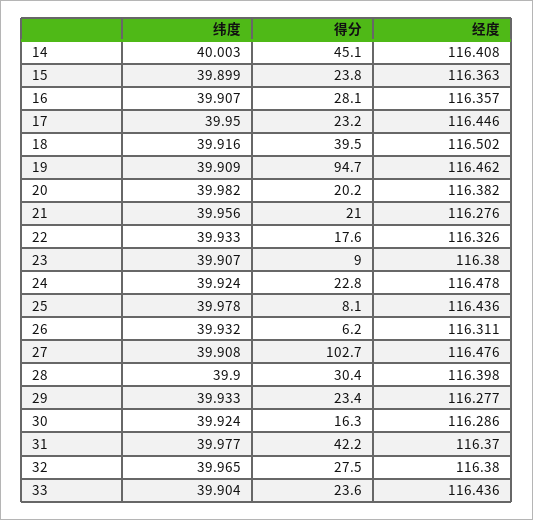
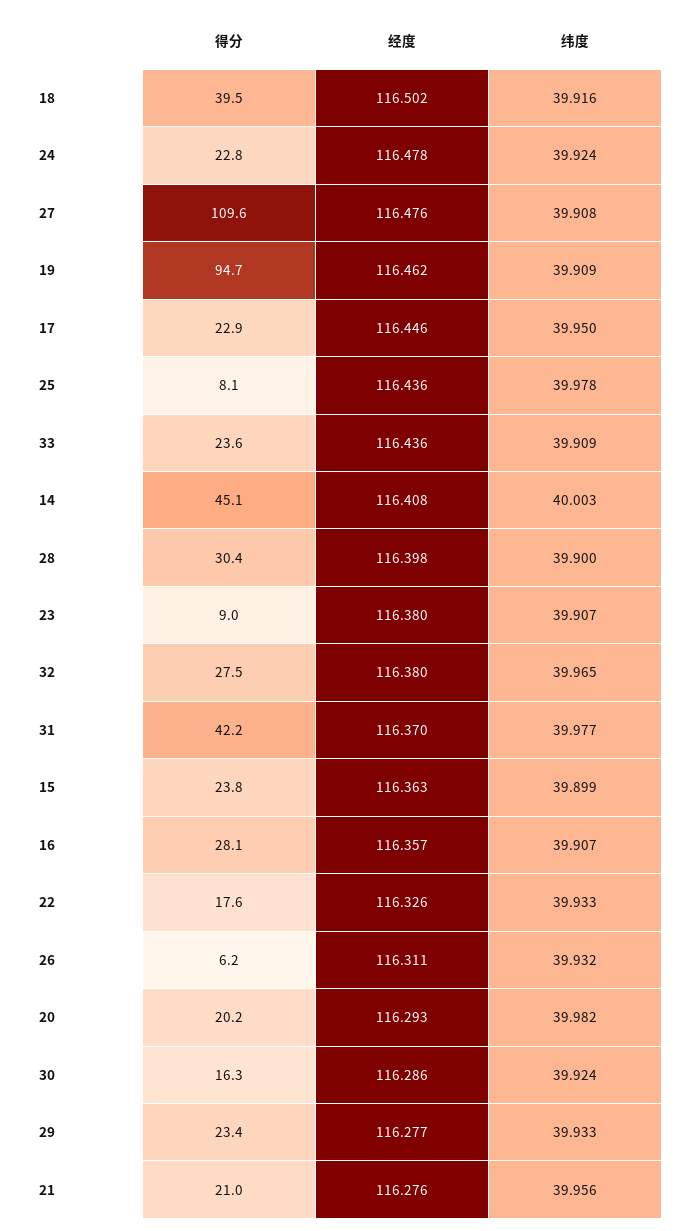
得分, 17: 23.2 -> 22.9
经度, 20: 116.382 -> 116.293
得分, 27: 102.7 -> 109.6
纬度, 33: 39.904 -> 39.909

